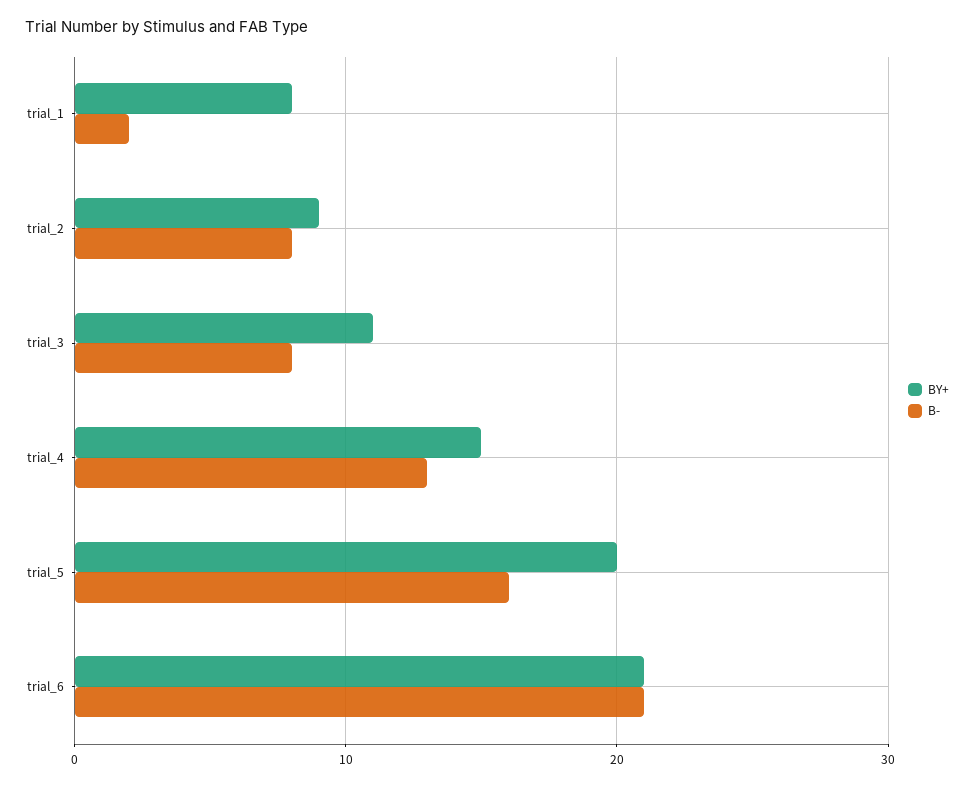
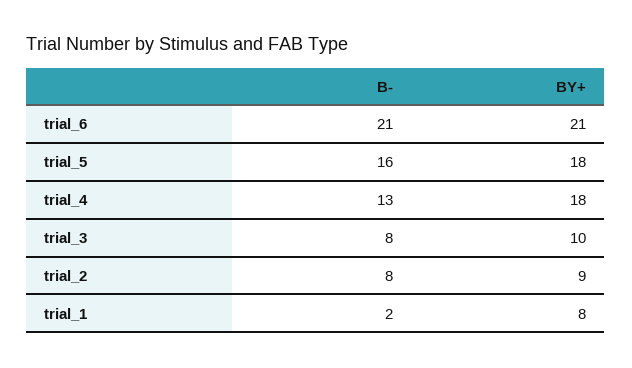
BY+, trial_3: 11 -> 10
BY+, trial_4: 15 -> 18
BY+, trial_5: 20 -> 18

